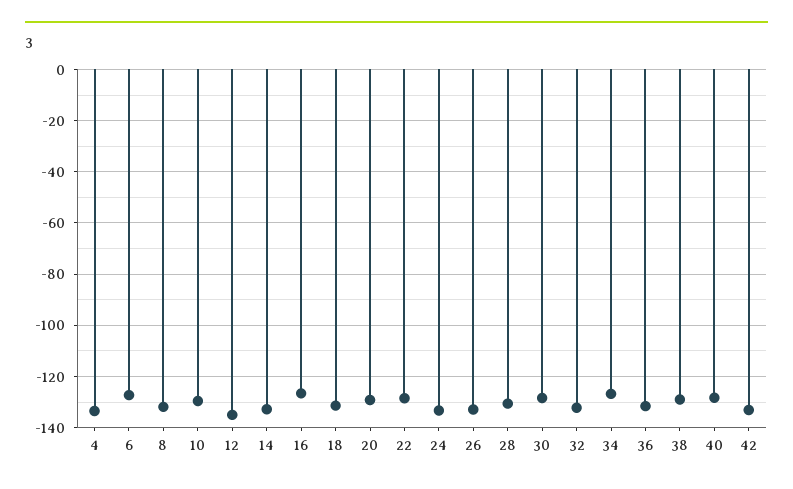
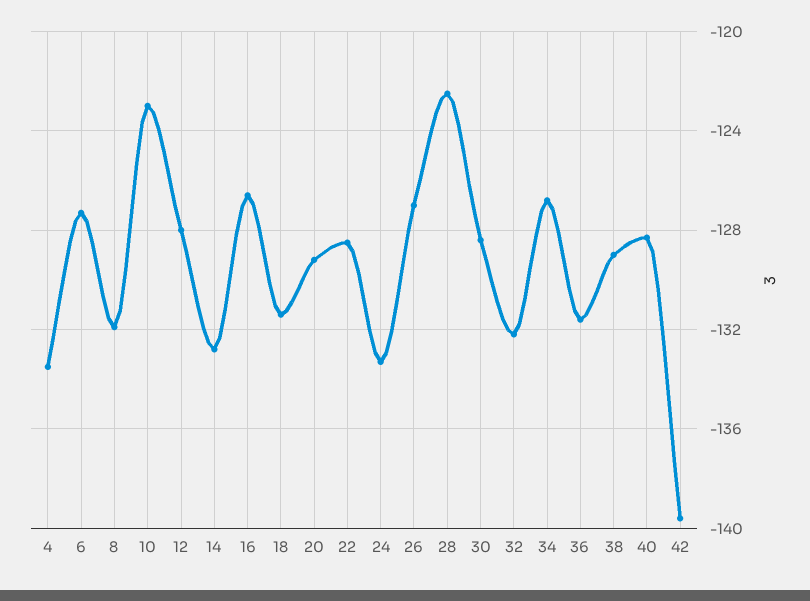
10: -130 -> -123
12: -135 -> -128
26: -132.5 -> -127
28: -130 -> -122.5
42: -132.5 -> -139.5

